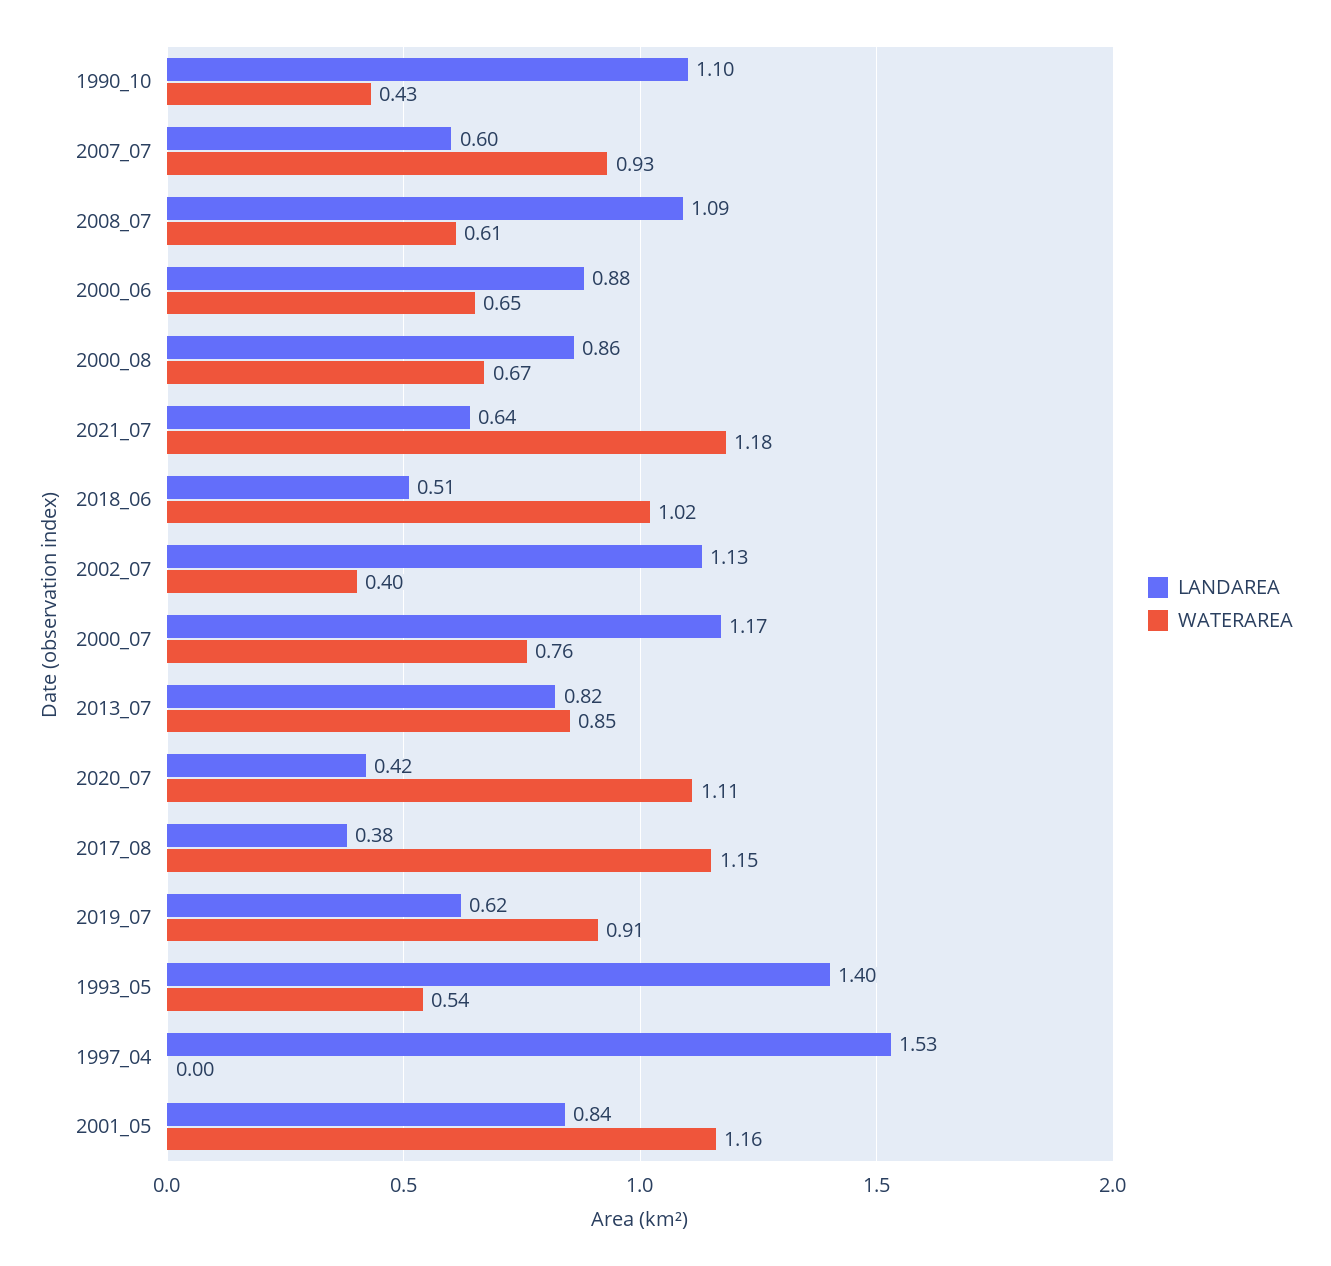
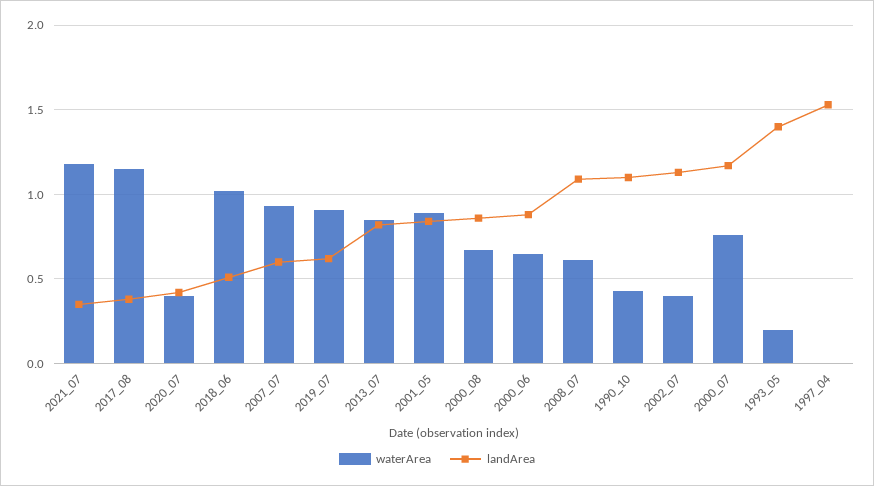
LANDAREA, 2021_07: 0.64 -> 0.35
WATERAREA, 2020_07: 1.11 -> 0.4
WATERAREA, 1993_05: 0.54 -> 0.2
WATERAREA, 2001_05: 1.16 -> 0.9

